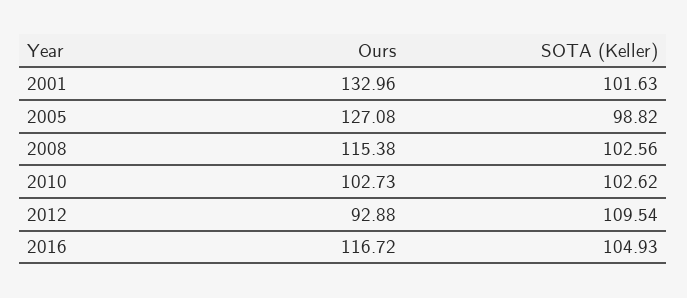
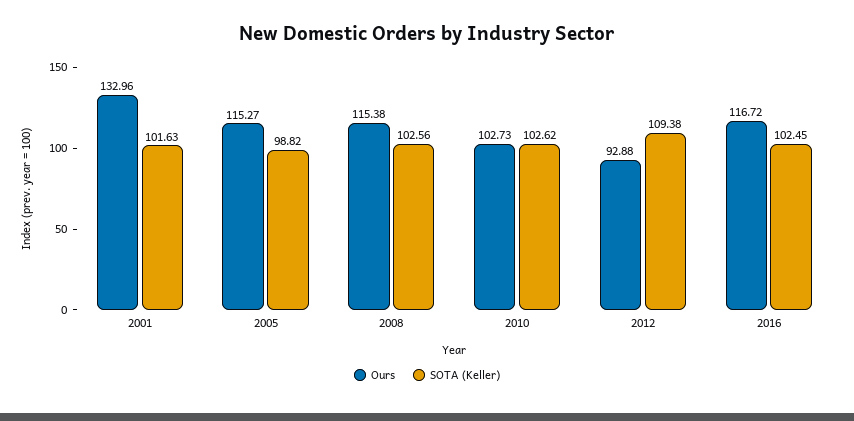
Ours, 2005: 127.08 -> 115.27
SOTA (Keller), 2012: 109.54 -> 109.38
SOTA (Keller), 2016: 104.93 -> 102.45

